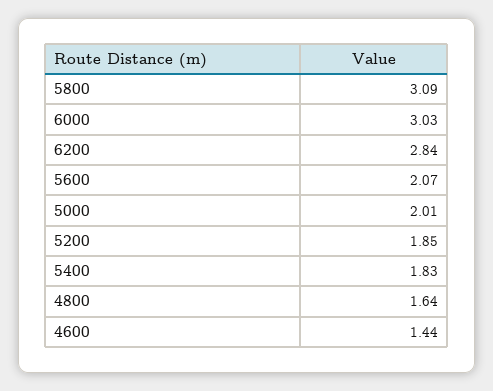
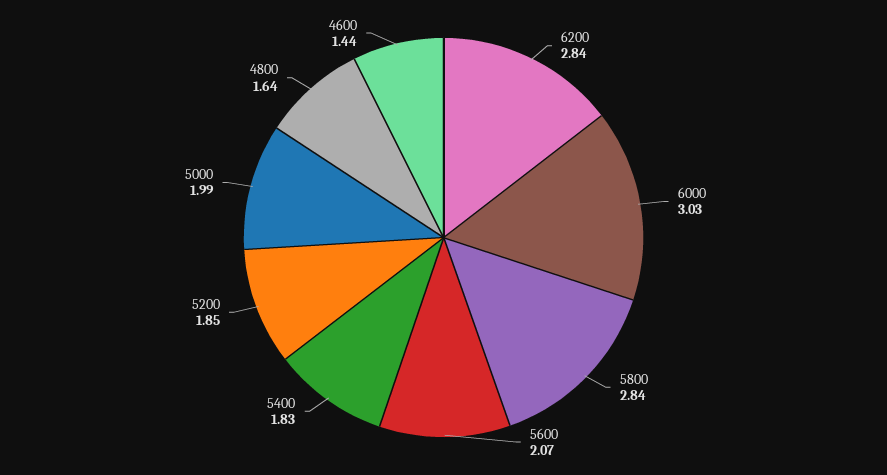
5800: 3.09 -> 2.84
5000: 2.01 -> 1.99

